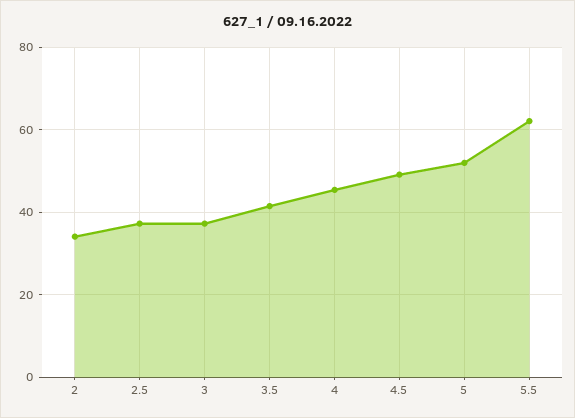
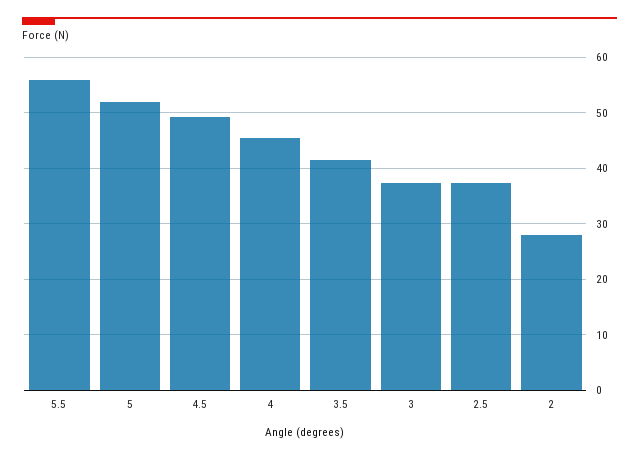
2: 34 -> 28
5.5: 62 -> 56

